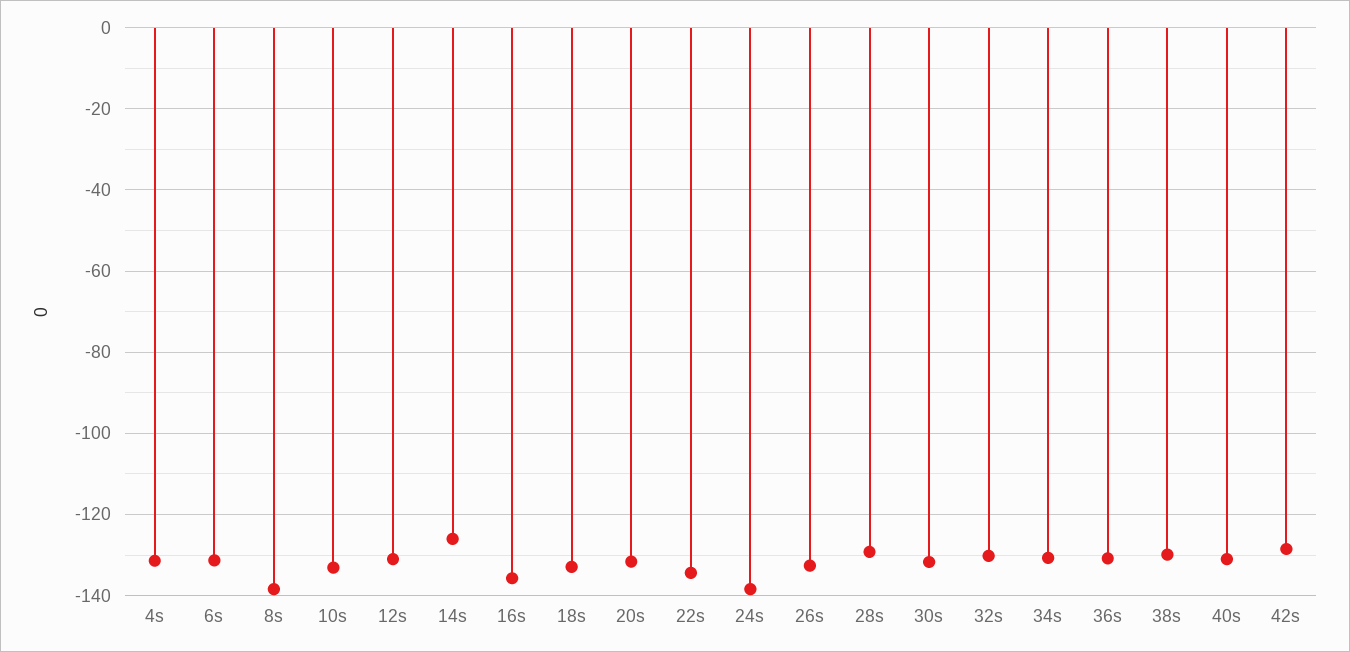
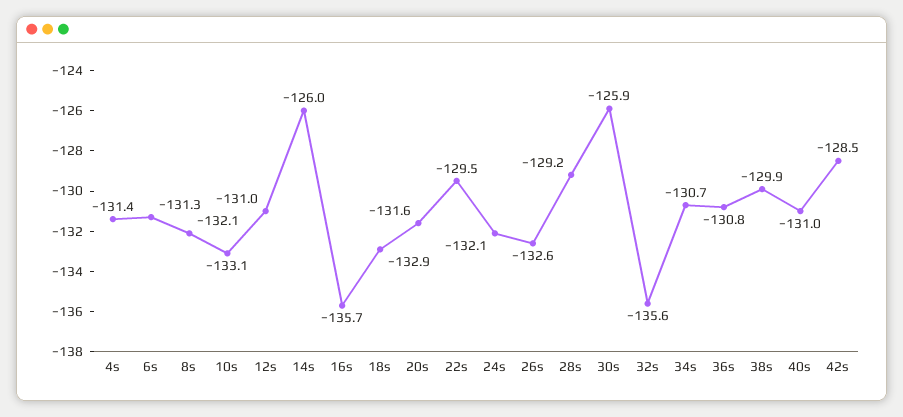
8s: -138 -> -132.1
22s: -134 -> -129.5
24s: -138 -> -132.1
30s: -132 -> -125.9
32s: -130 -> -135.6

